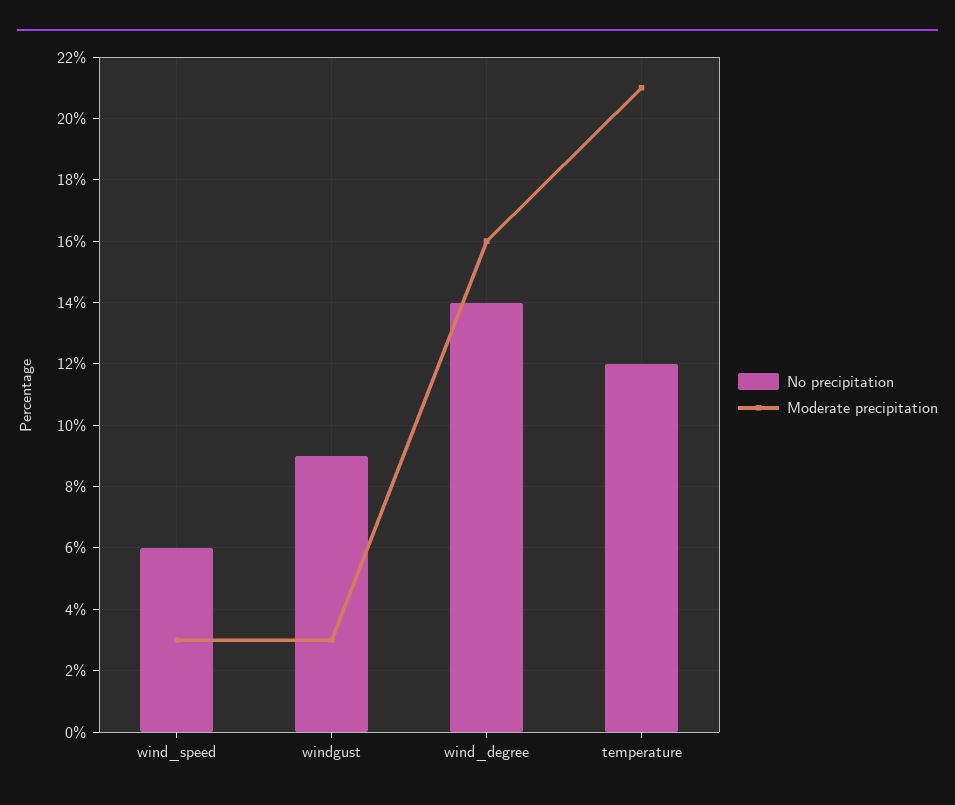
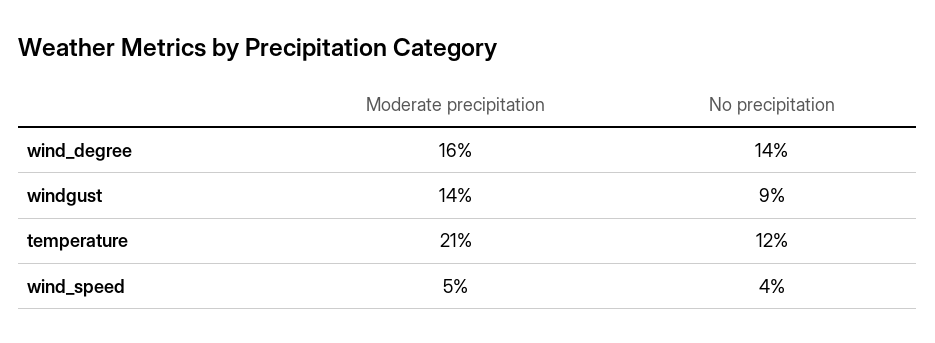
No precipitation, wind_speed: 6 -> 4
Moderate precipitation, wind_speed: 3 -> 5
Moderate precipitation, windgust: 3 -> 14

